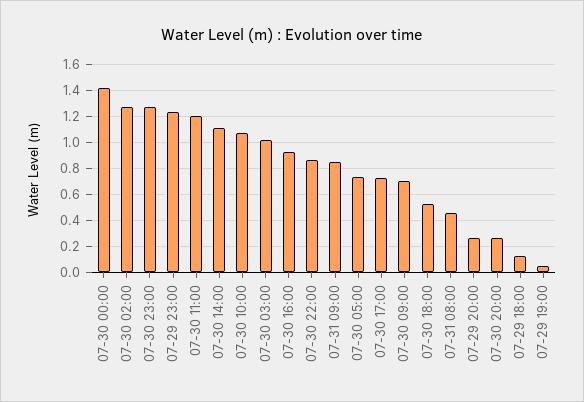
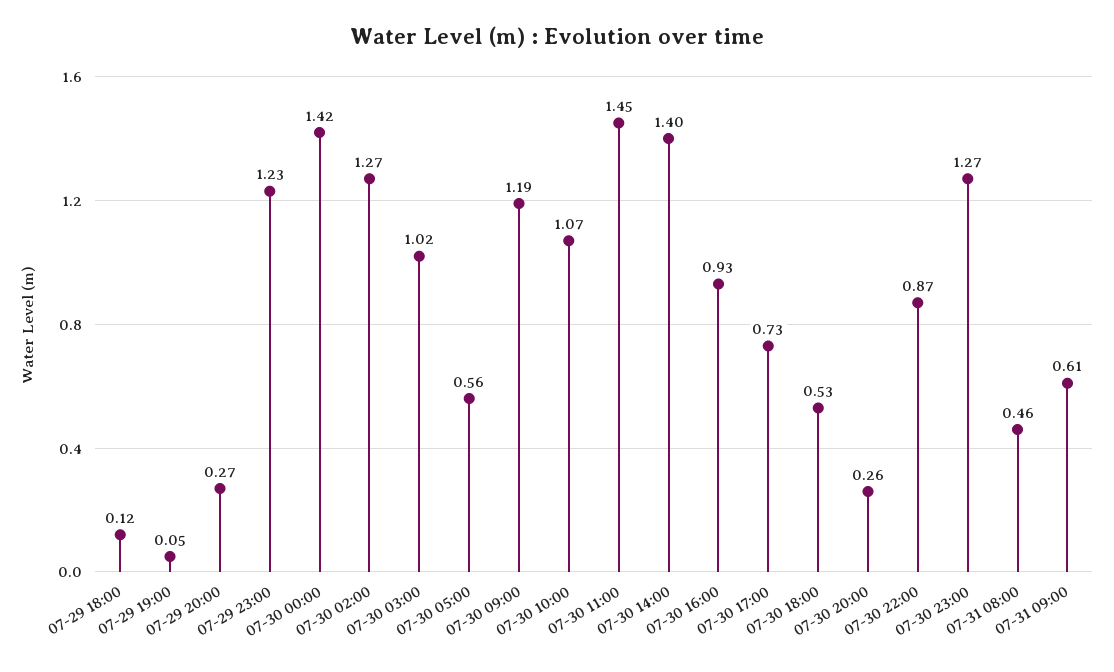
07-30 11:00: 1.2 -> 1.45
07-30 14:00: 1.1 -> 1.4
07-31 09:00: 0.85 -> 0.61
07-30 05:00: 0.75 -> 0.56
07-30 09:00: 0.7 -> 1.19

